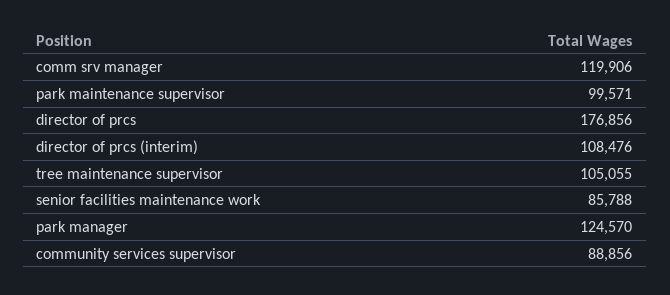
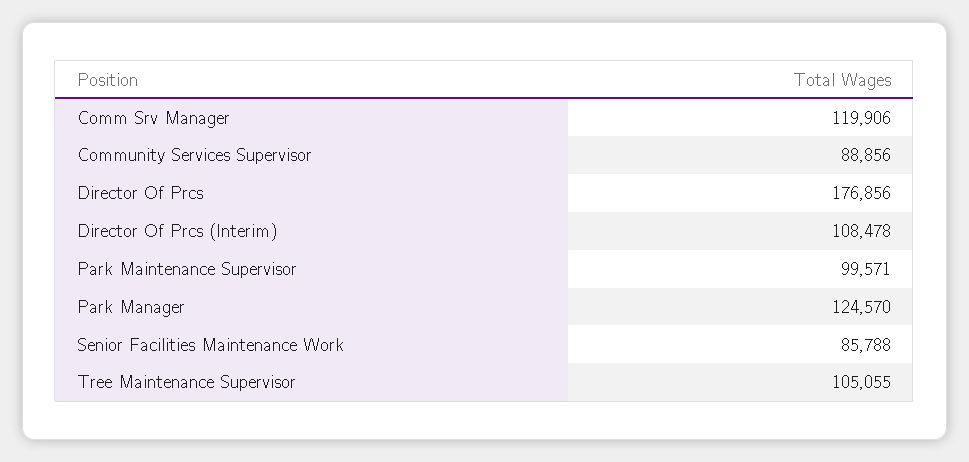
director of prcs (interim): 108476 -> 108478

